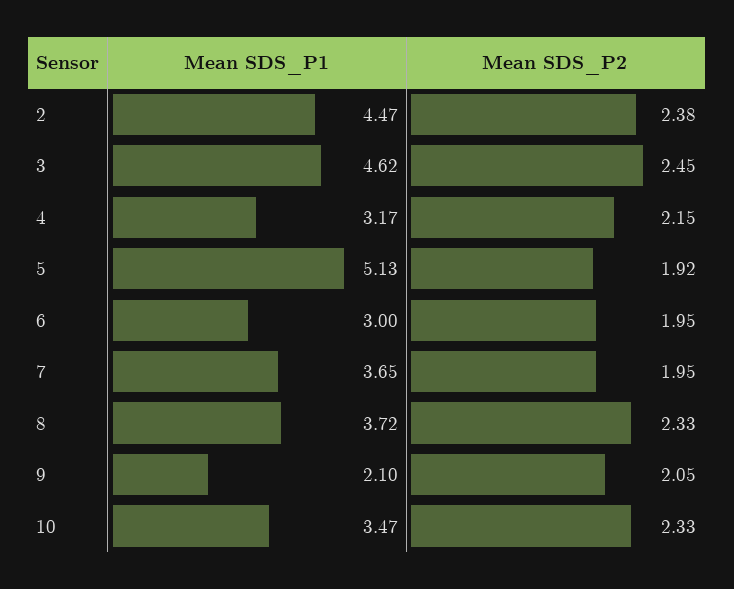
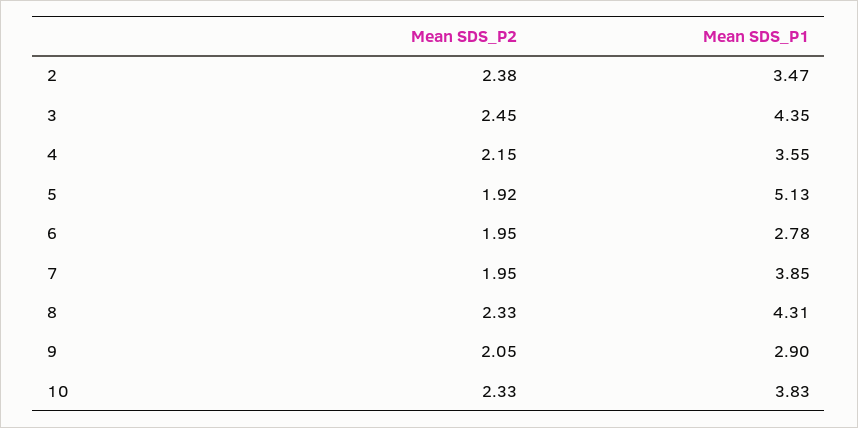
Mean SDS_P1, 2: 4.47 -> 3.47
Mean SDS_P1, 3: 4.62 -> 4.35
Mean SDS_P1, 4: 3.17 -> 3.55
Mean SDS_P1, 6: 3 -> 2.78
Mean SDS_P1, 7: 3.65 -> 3.85
Mean SDS_P1, 8: 3.72 -> 4.31
Mean SDS_P1, 9: 2.1 -> 2.9
Mean SDS_P1, 10: 3.47 -> 3.83

